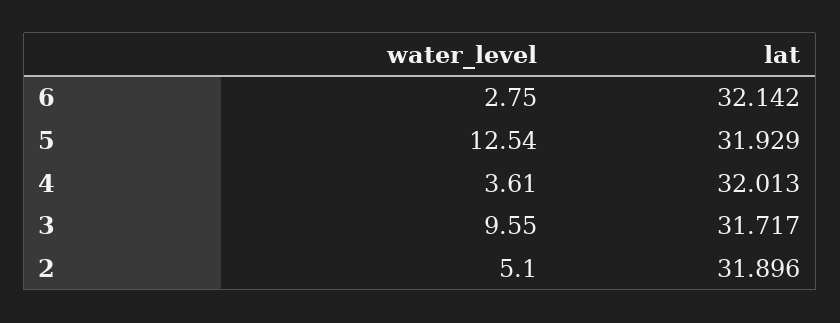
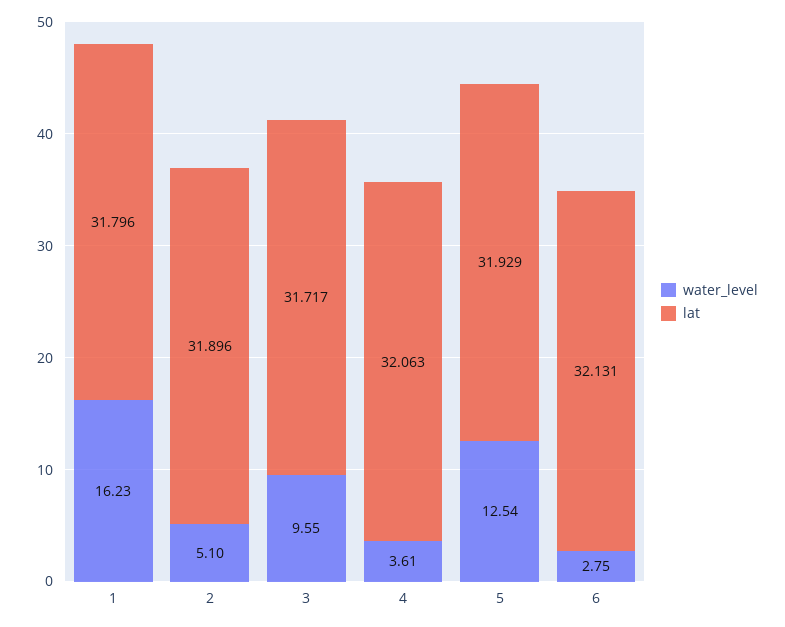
lat, 6: 32.142 -> 32.131
lat, 4: 32.013 -> 32.063
water_level, 1: none -> 16.23
lat, 1: none -> 31.796

